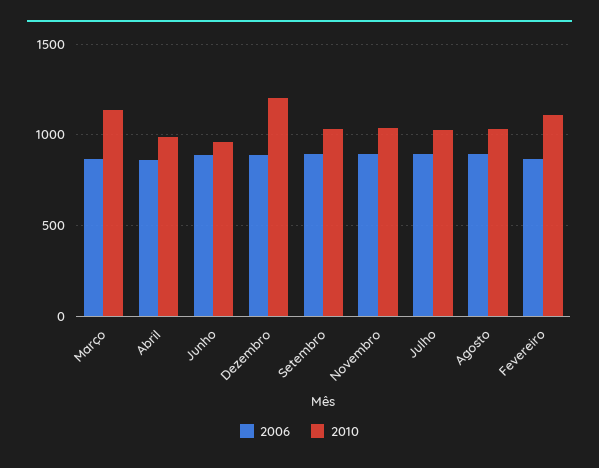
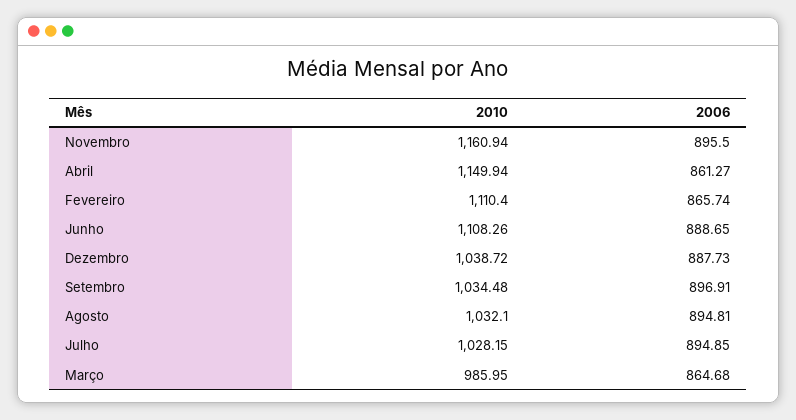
2010, Março: 1150 -> 985.95
2010, Abril: 1000 -> 1149.94
2010, Junho: 950 -> 1108.26
2010, Dezembro: 1200 -> 1038.72
2010, Novembro: 1050 -> 1160.94

